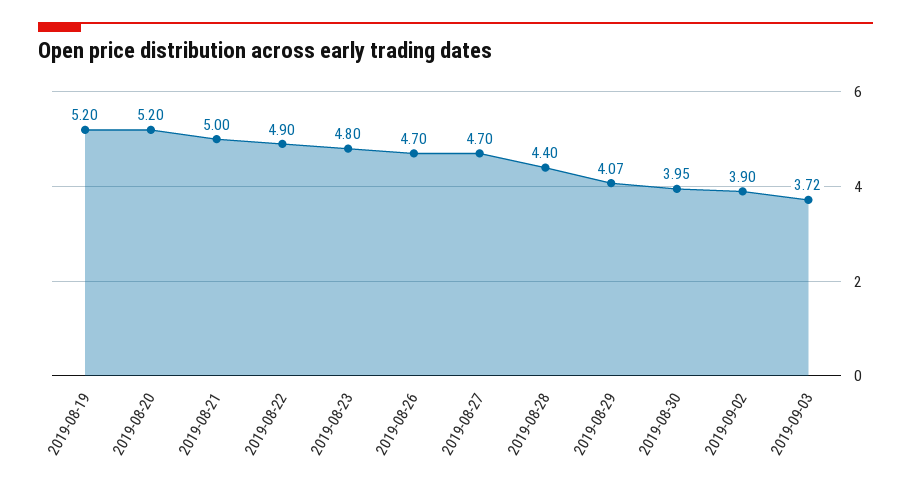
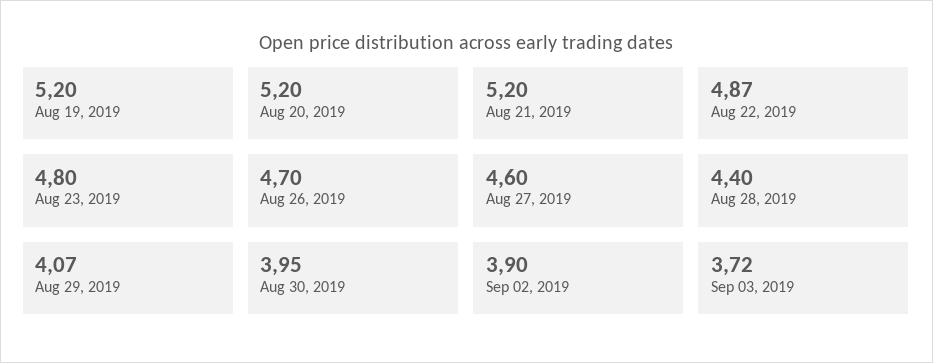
2019-08-21: 5 -> 5.2
2019-08-22: 4.9 -> 4.87
2019-08-27: 4.7 -> 4.6

